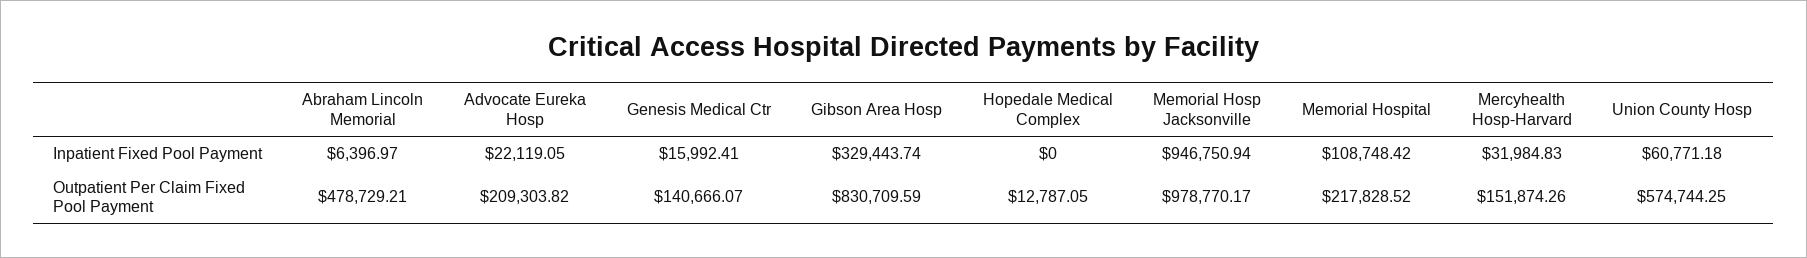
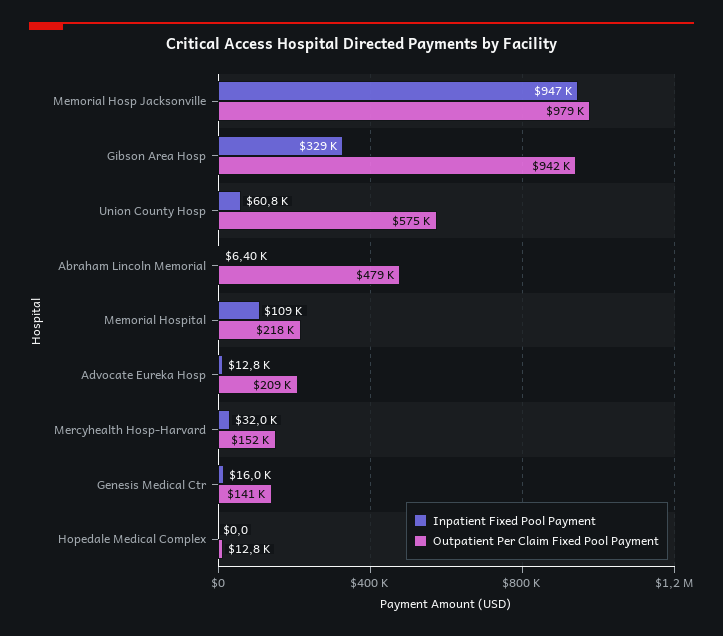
Inpatient Fixed Pool Payment, Advocate Eureka Hosp: 22119.05 -> 12800
Outpatient Per Claim Fixed Pool Payment, Gibson Area Hosp: 830709.59 -> 942000

